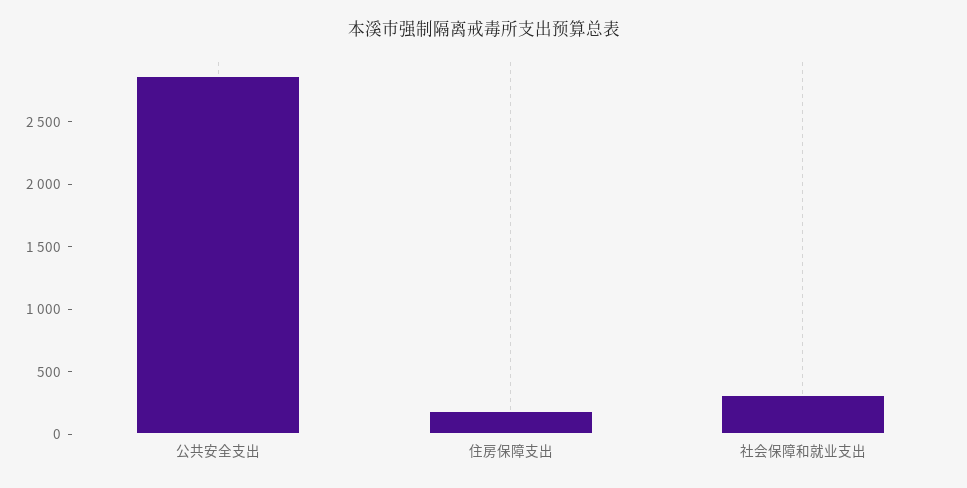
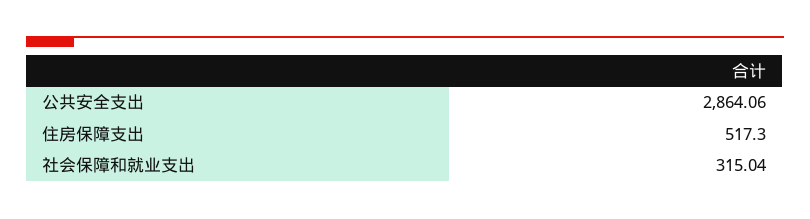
住房保障支出: 200 -> 517.3

